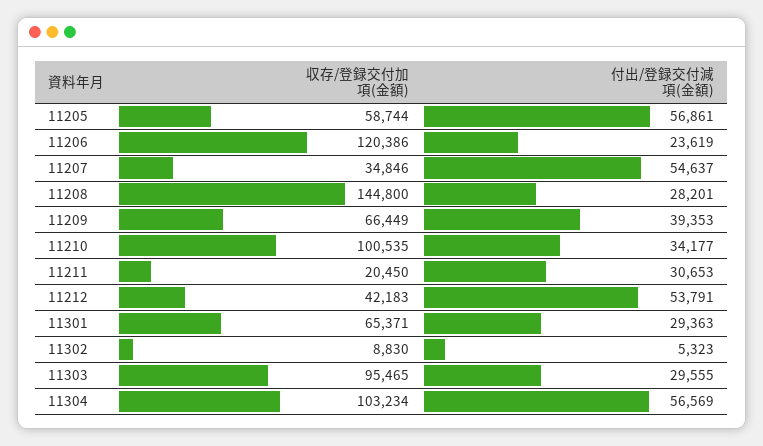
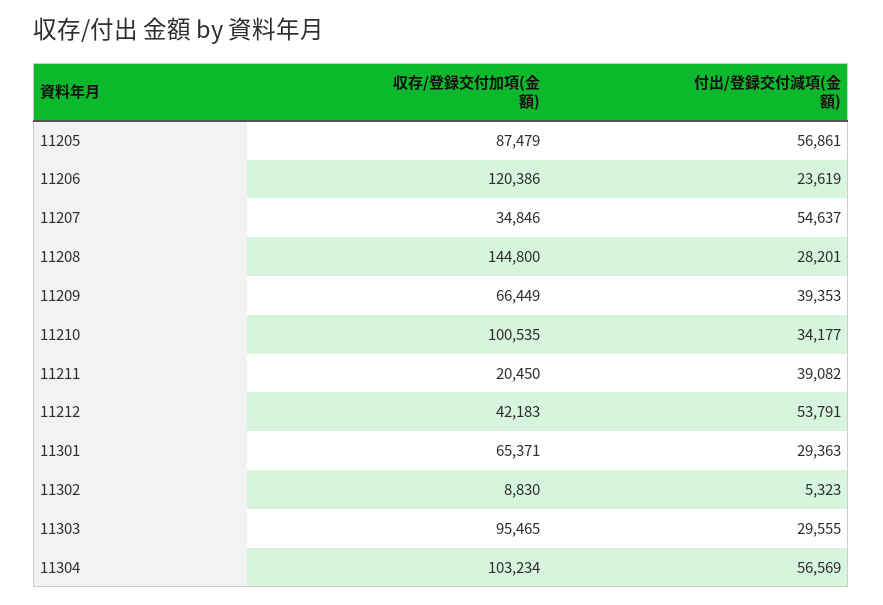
収存/登録交付加項(金額), 11205: 58744 -> 87479
付出/登録交付減項(金額), 11211: 30653 -> 39082

